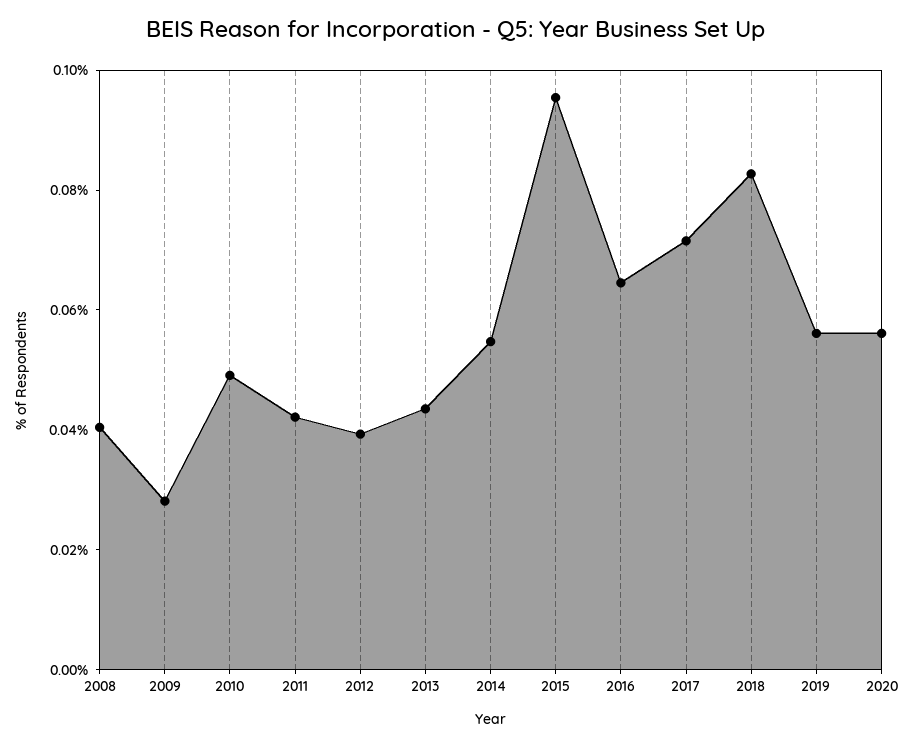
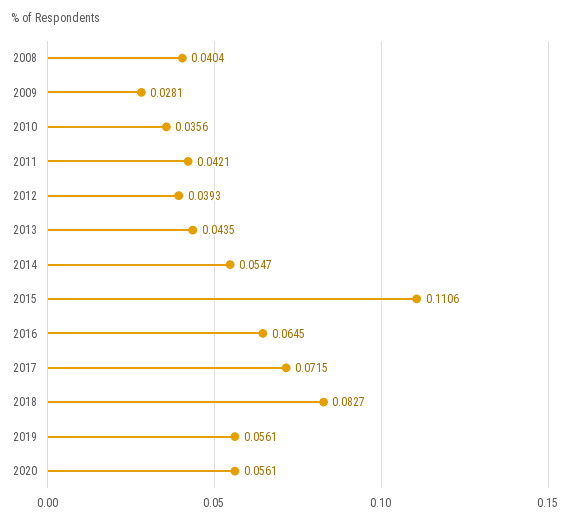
2010: 0.05 -> 0.0356
2015: 0.095 -> 0.1106

